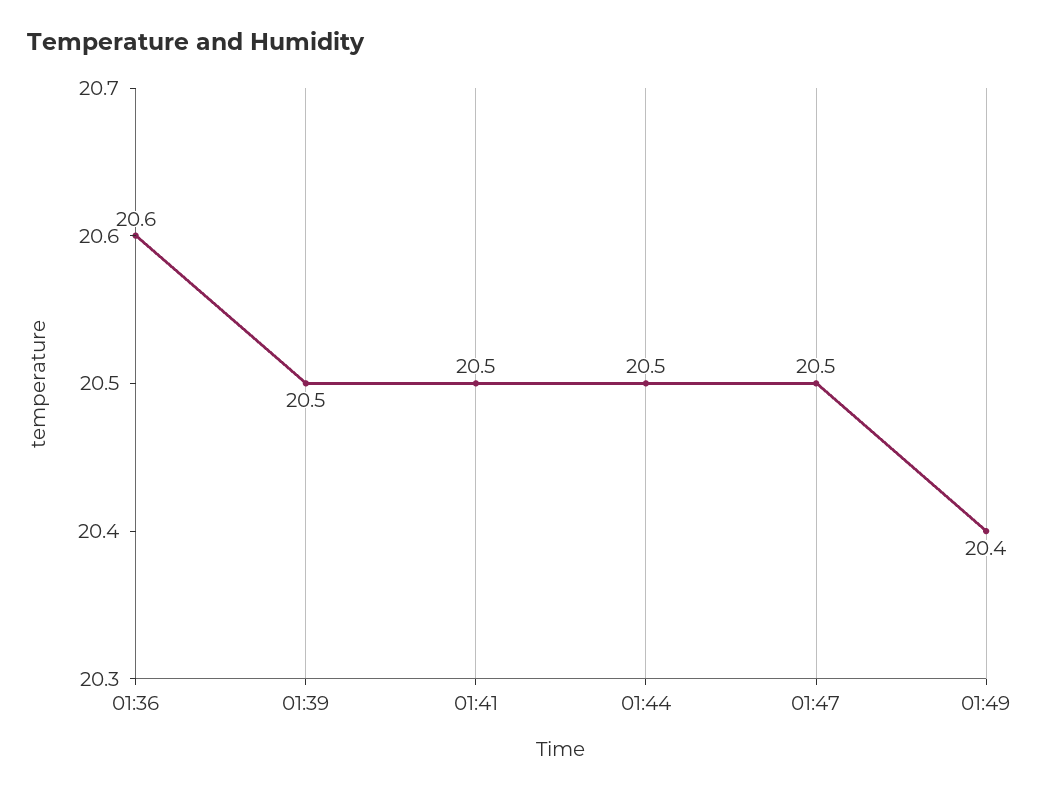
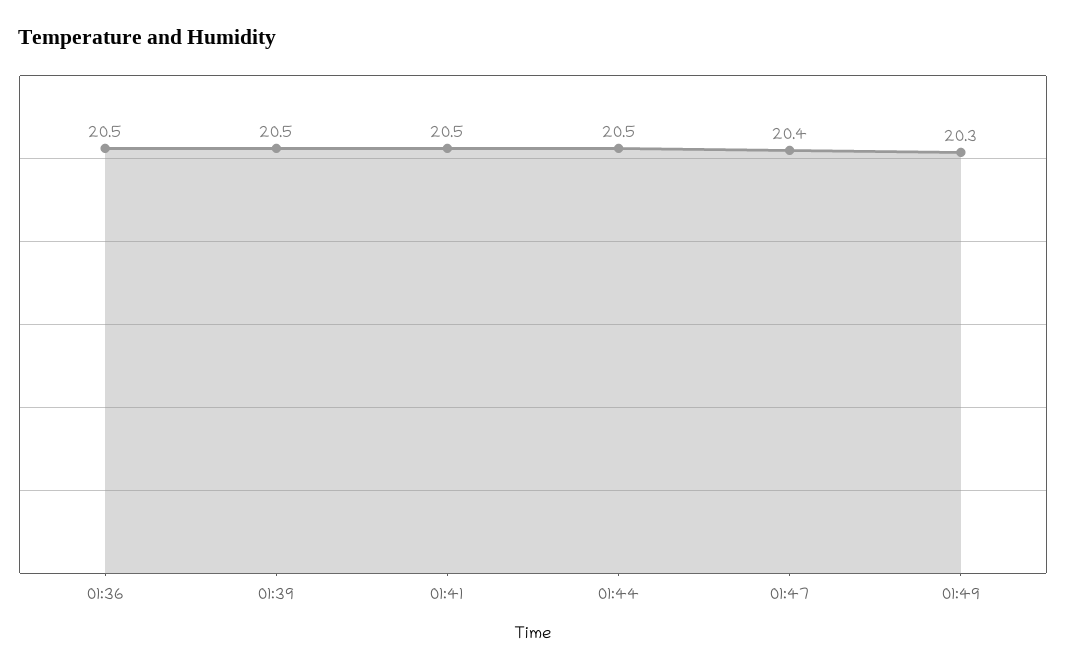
01:36: 20.6 -> 20.5
01:47: 20.5 -> 20.4
01:49: 20.4 -> 20.3

